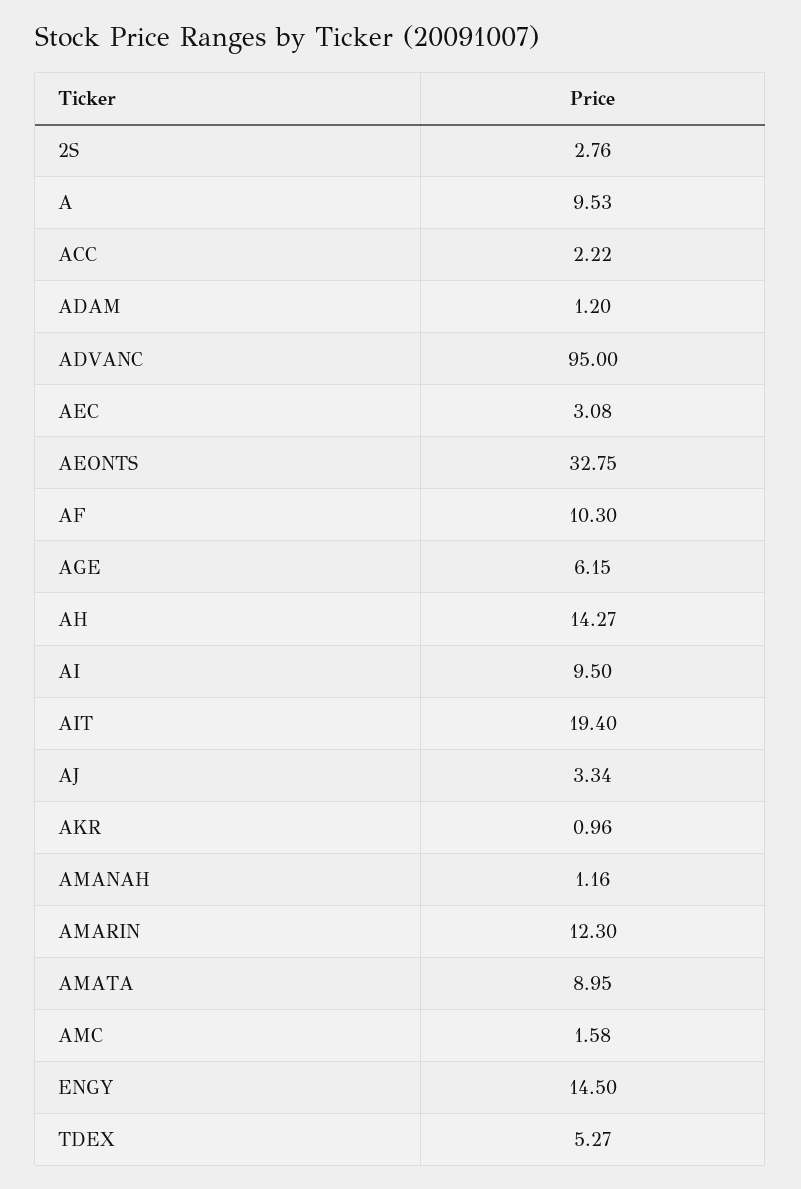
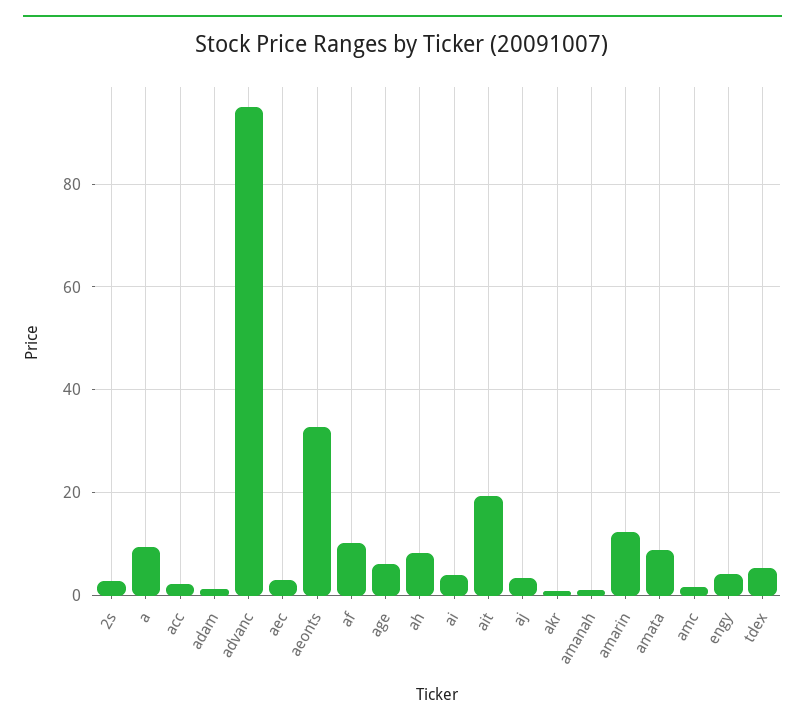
AH: 14.27 -> 8
AI: 9.5 -> 4
ENGY: 14.5 -> 4

